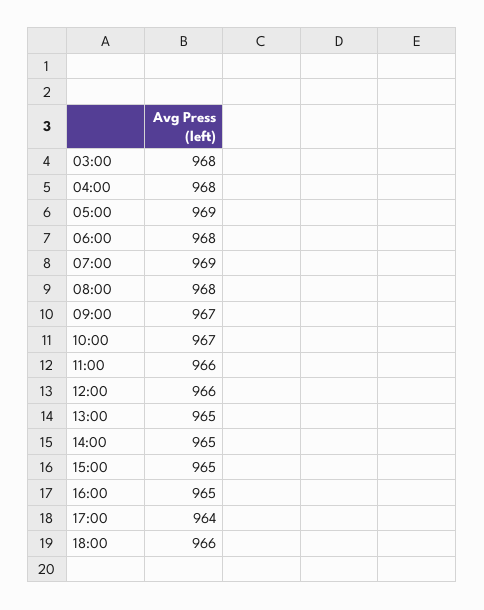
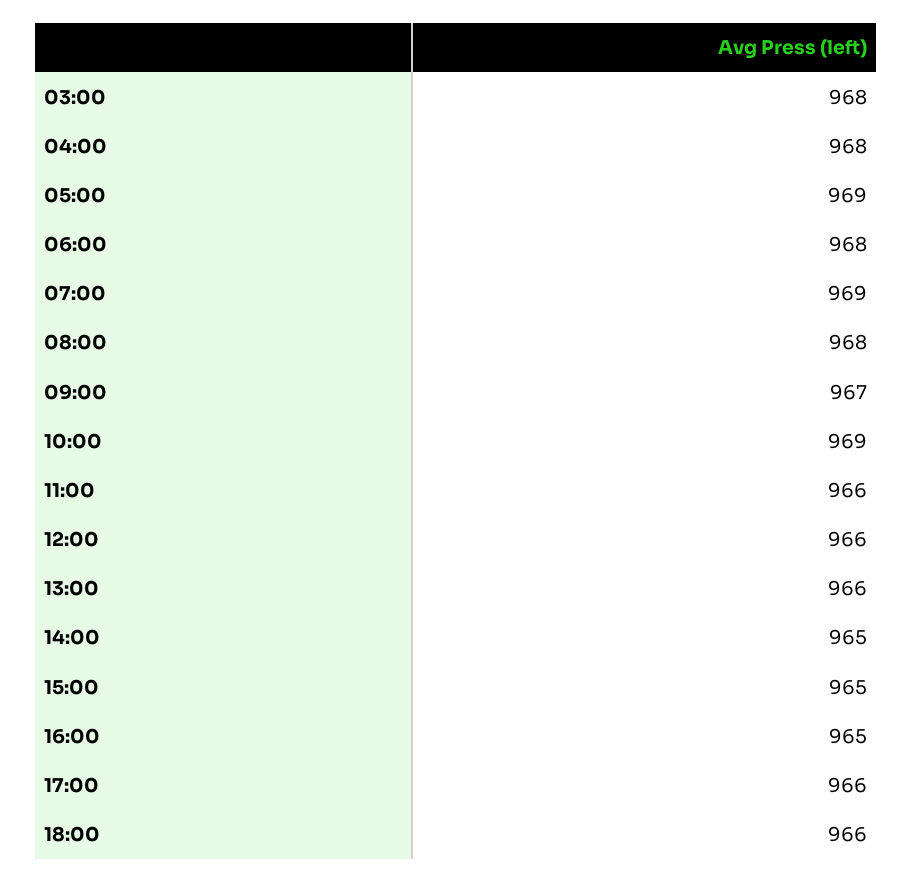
10:00: 967 -> 969
13:00: 965 -> 966
17:00: 964 -> 966

